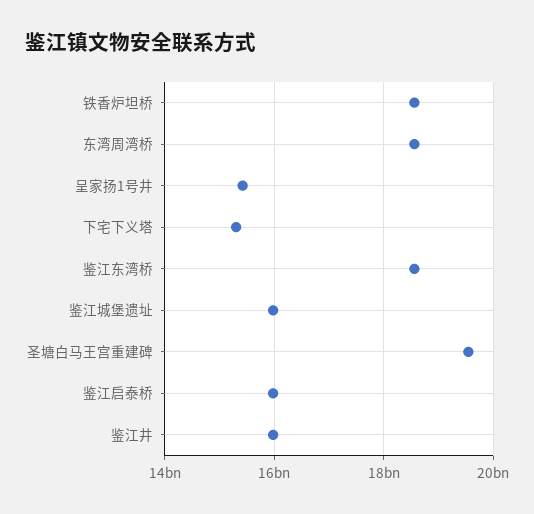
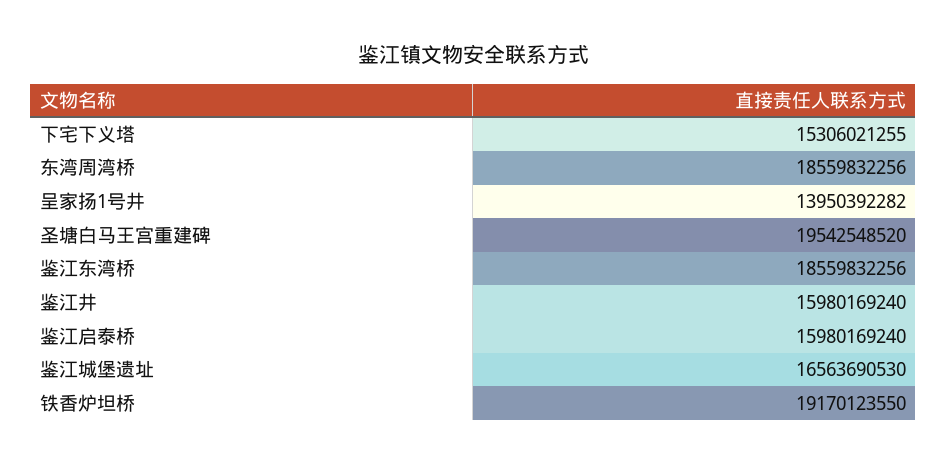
铁香炉坦桥: 18600000000 -> 19170123550
呈家扬1号井: 15400000000 -> 13950392282
鉴江城堡遗址: 16000000000 -> 16563690530

